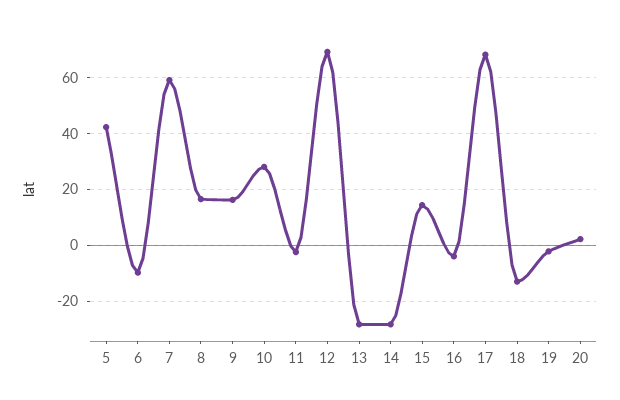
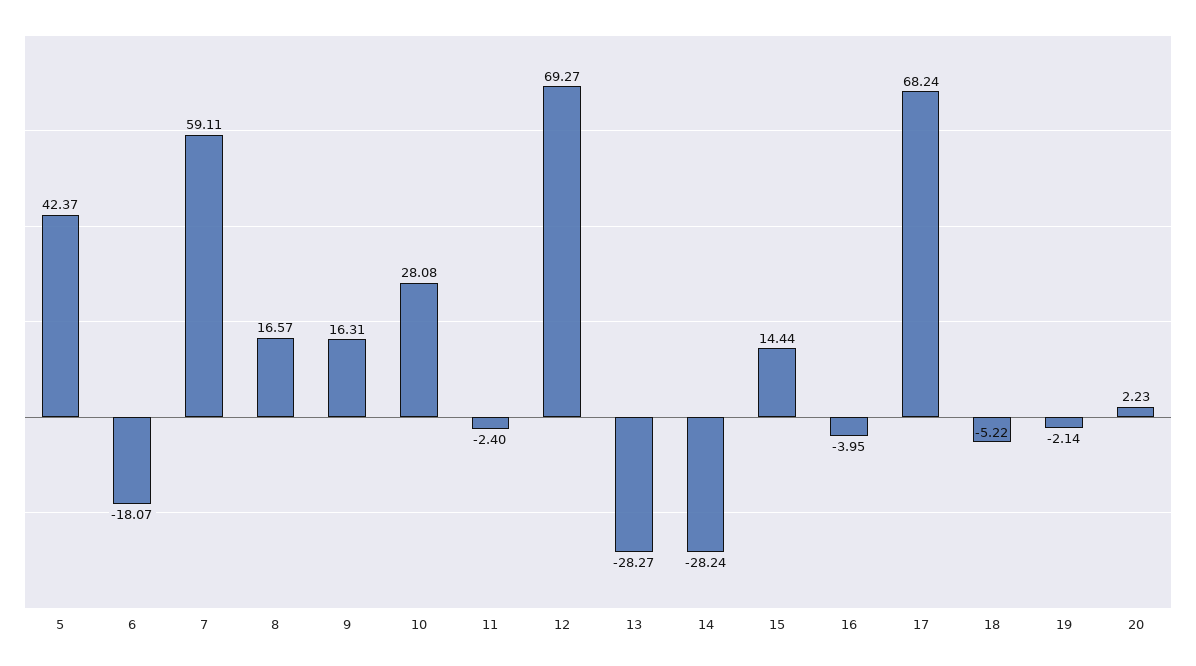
6: -10 -> -18.07
18: -12.5 -> -5.22

